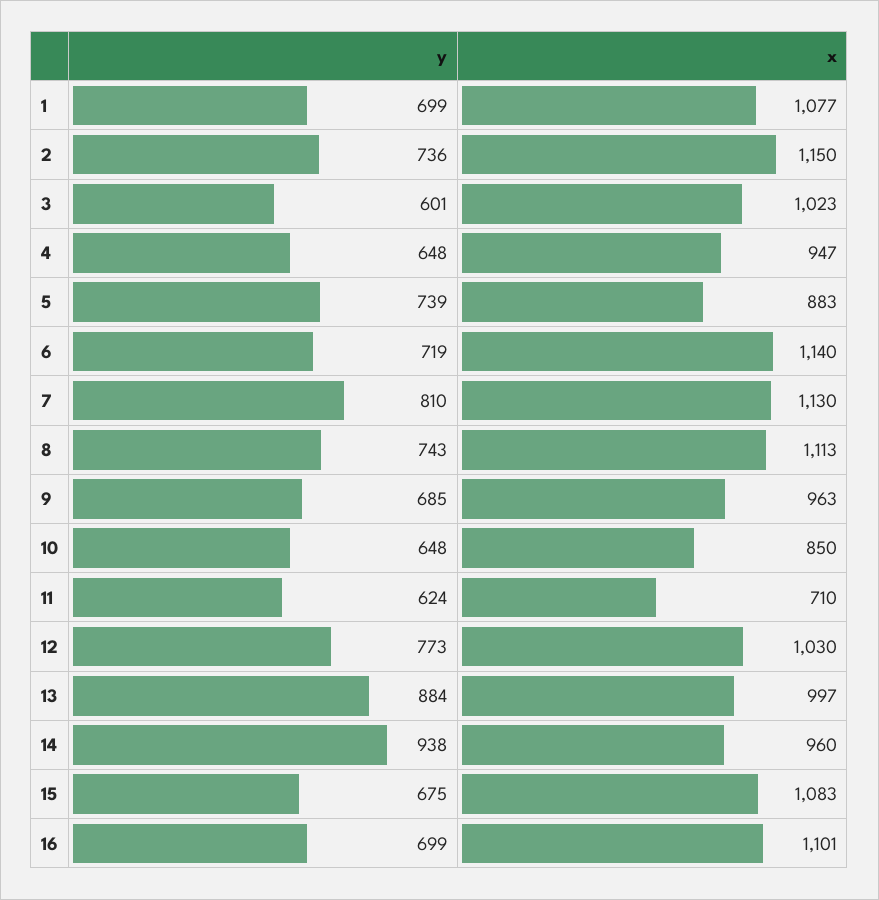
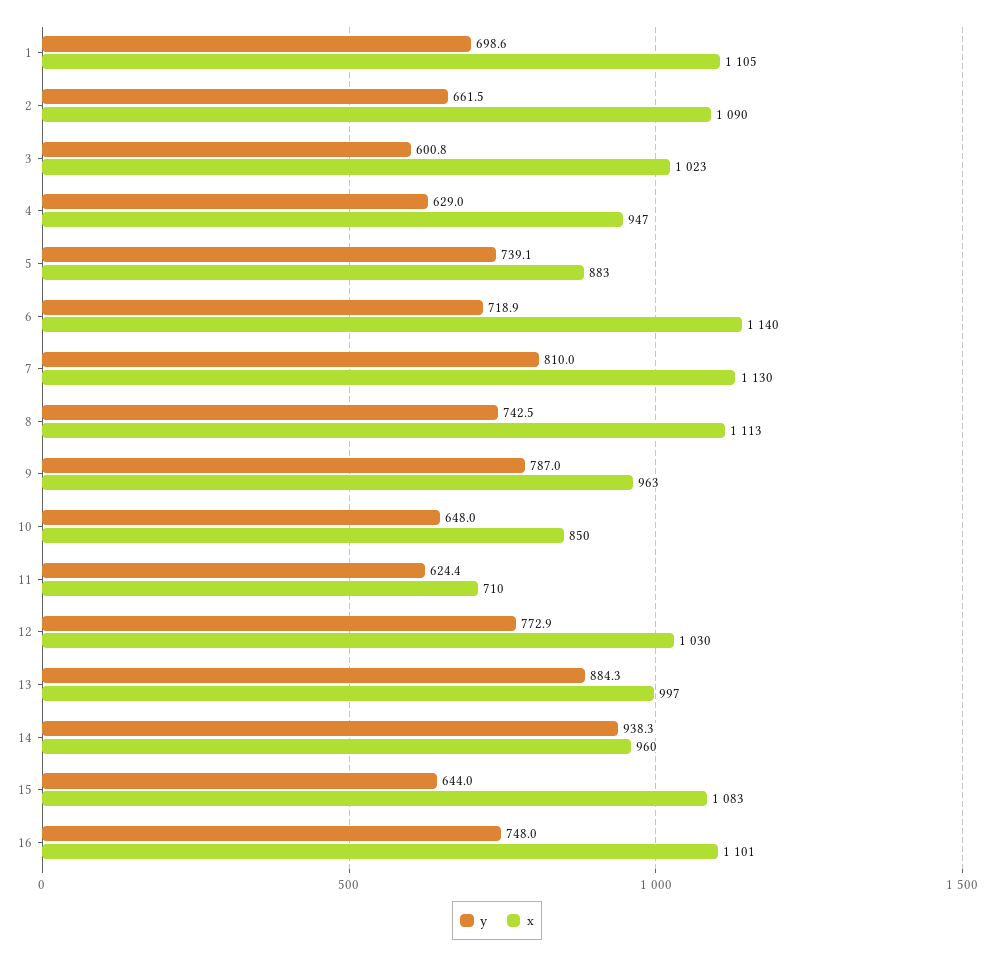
x, 1: 1077 -> 1105
y, 2: 736 -> 661.5
x, 2: 1150 -> 1090
y, 4: 648 -> 629
y, 9: 685 -> 787
y, 15: 675 -> 644
y, 16: 699 -> 748

